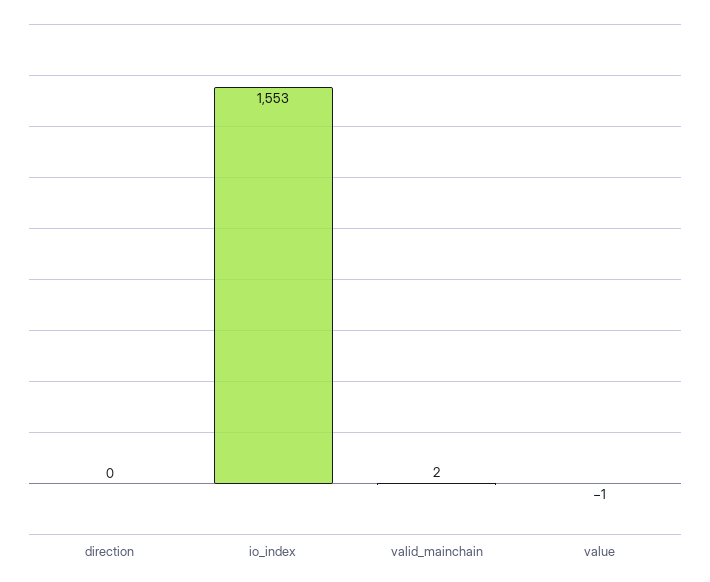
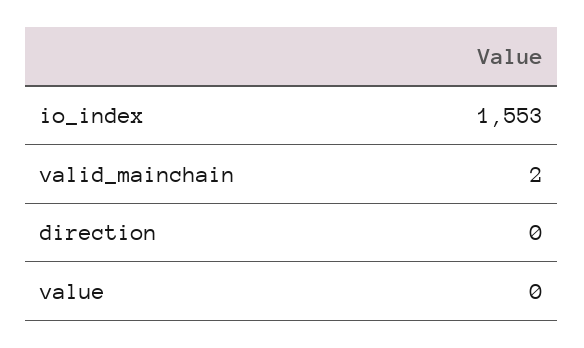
value: -1 -> 0

